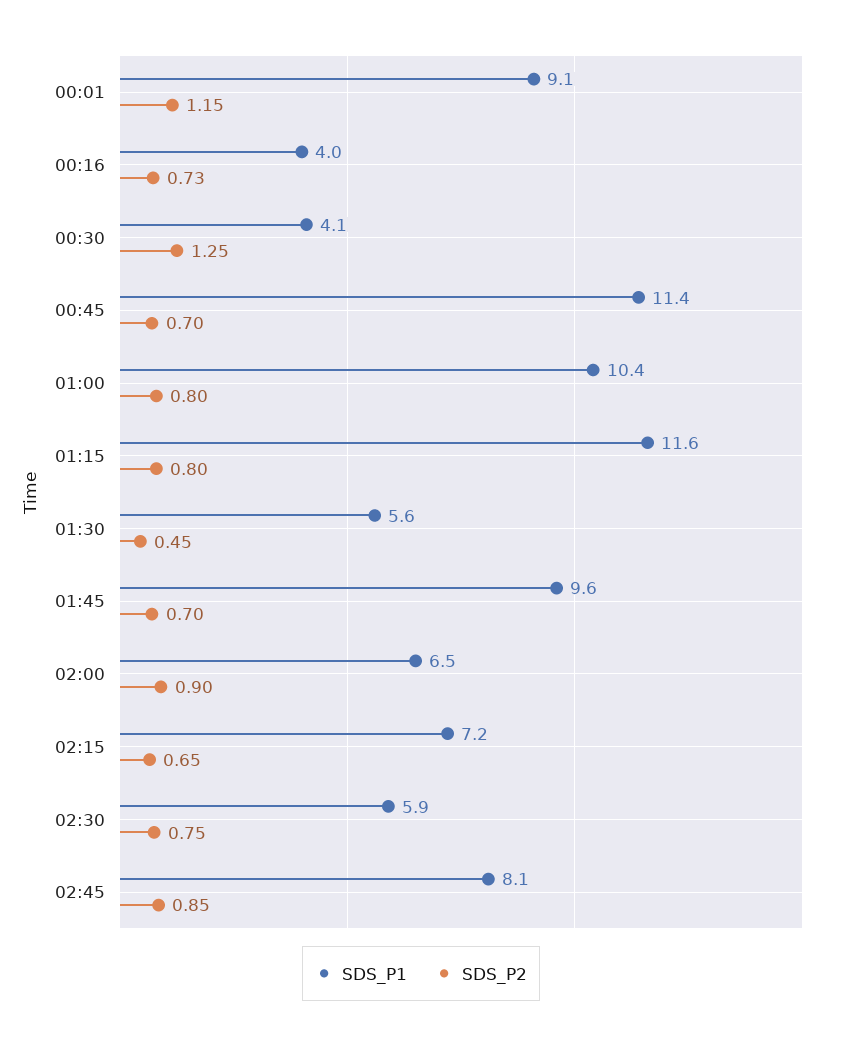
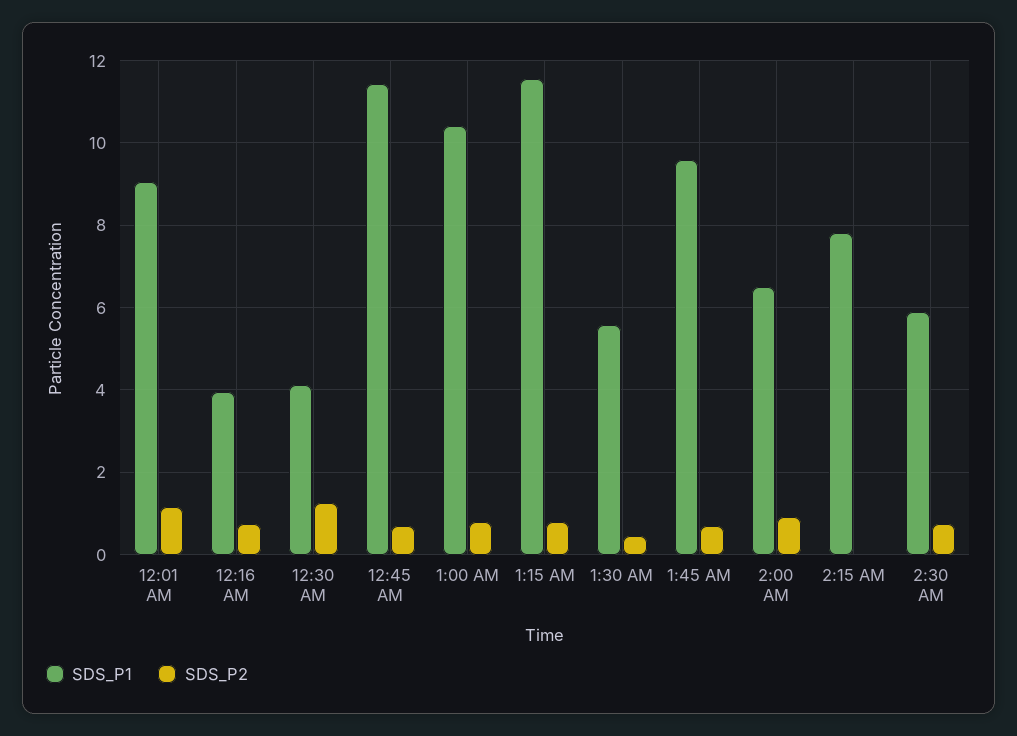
SDS_P1, 02:15: 7.2 -> 7.8
SDS_P2, 02:15: 0.65 -> 0
SDS_P1, 02:45: 8.1 -> none
SDS_P2, 02:45: 0.85 -> none

